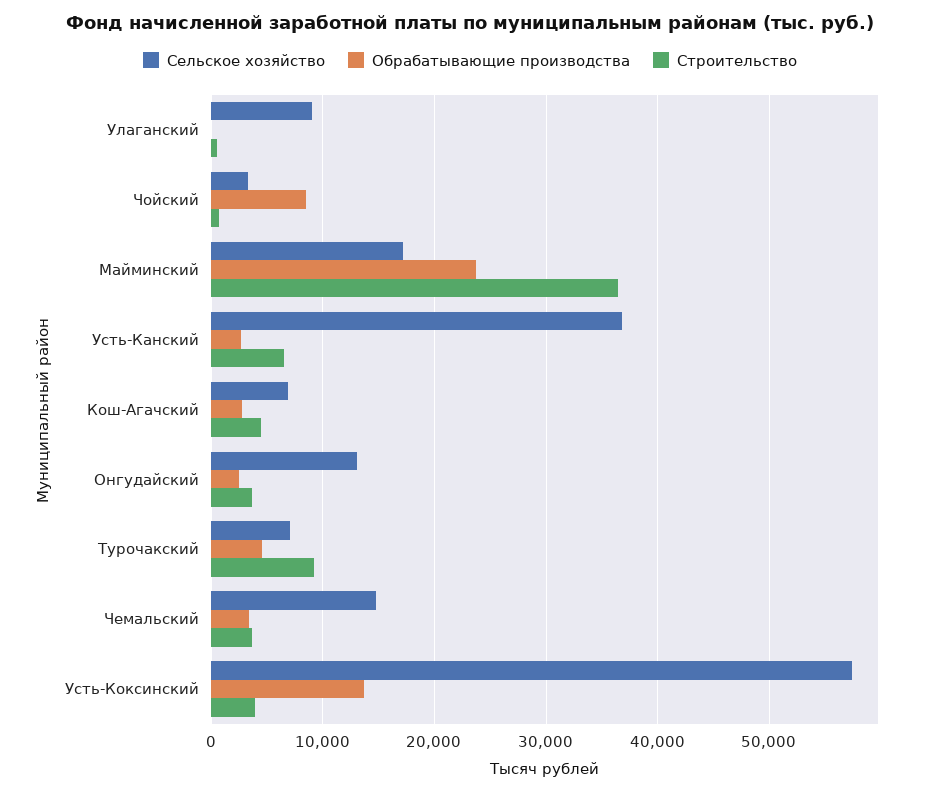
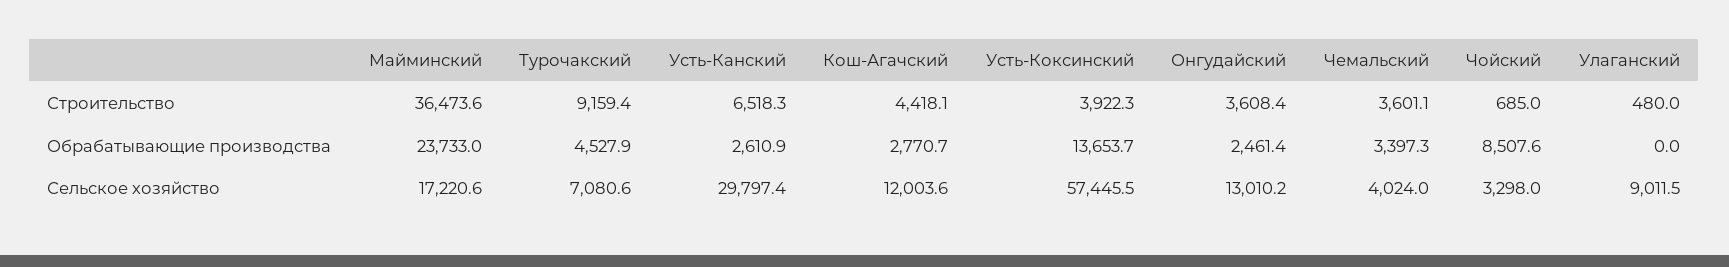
Сельское хозяйство, Усть-Канский: 37000 -> 29797.4
Сельское хозяйство, Кош-Агачский: 7000 -> 12003.6
Сельское хозяйство, Чемальский: 15000 -> 4024

